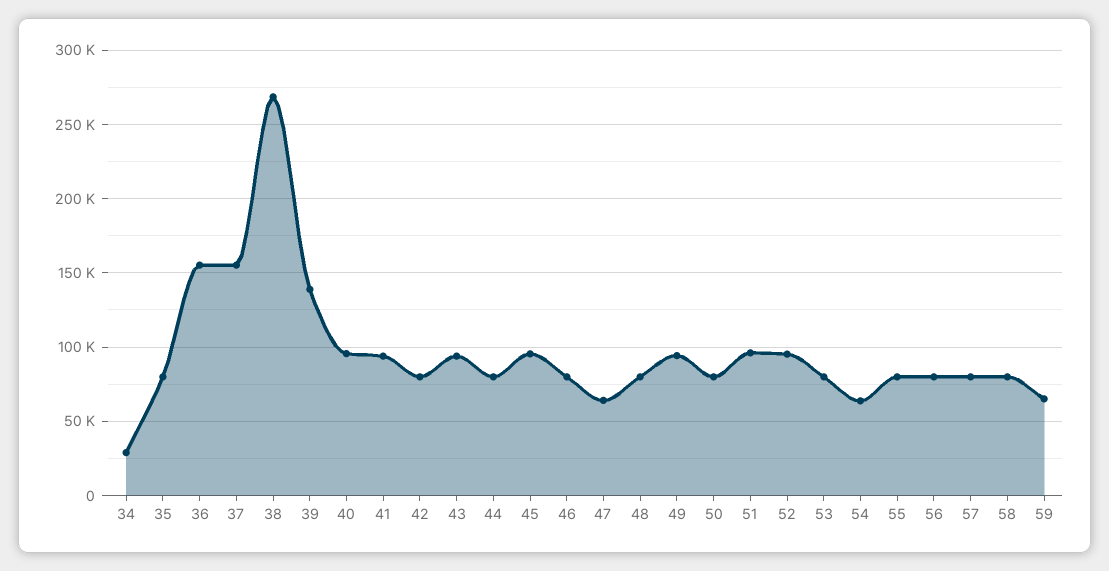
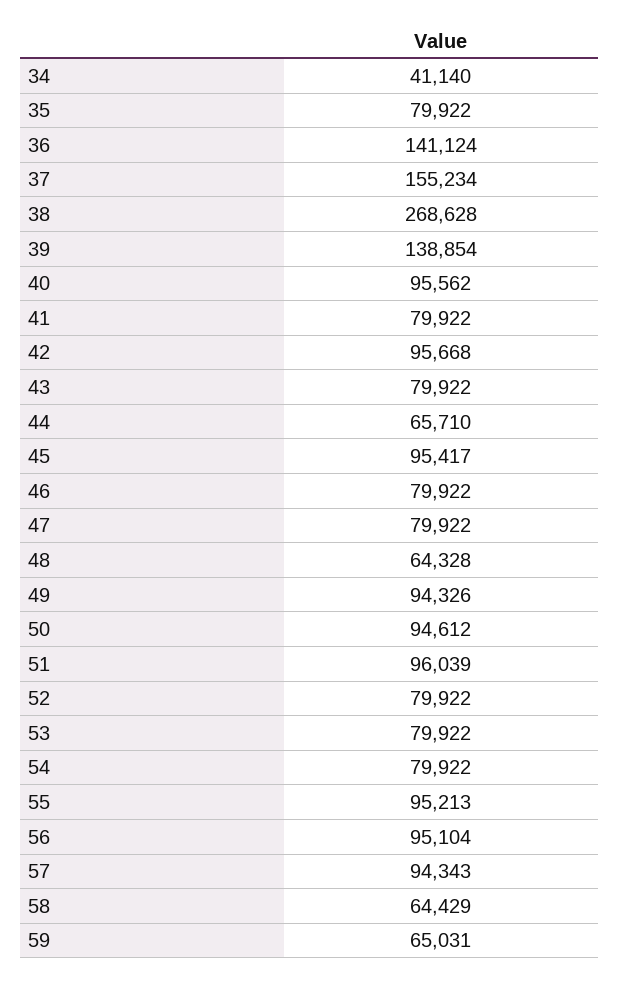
34: 30000 -> 41140
36: 155000 -> 141124
41: 95000 -> 79922
42: 80000 -> 95668
43: 95000 -> 79922
44: 80000 -> 65710
47: 65000 -> 79922
48: 80000 -> 64328
50: 80000 -> 94612
52: 95000 -> 79922
54: 65000 -> 79922
55: 80000 -> 95213
56: 80000 -> 95104
57: 80000 -> 94343
58: 80000 -> 64429

